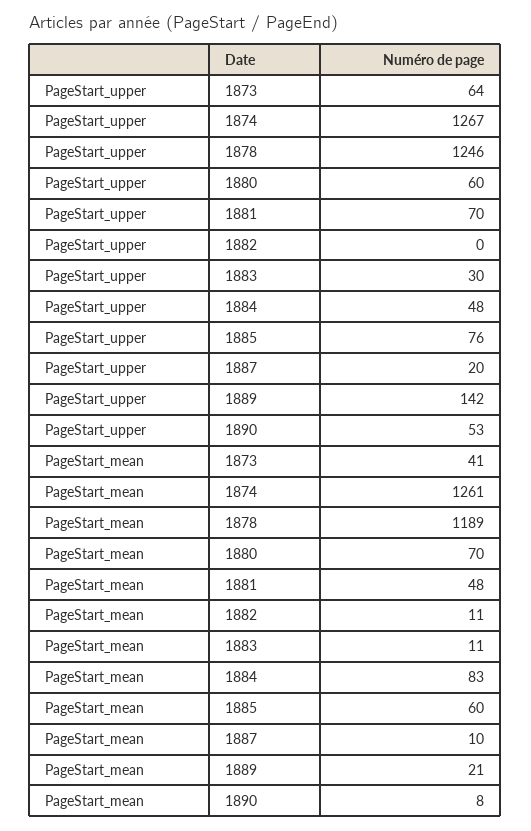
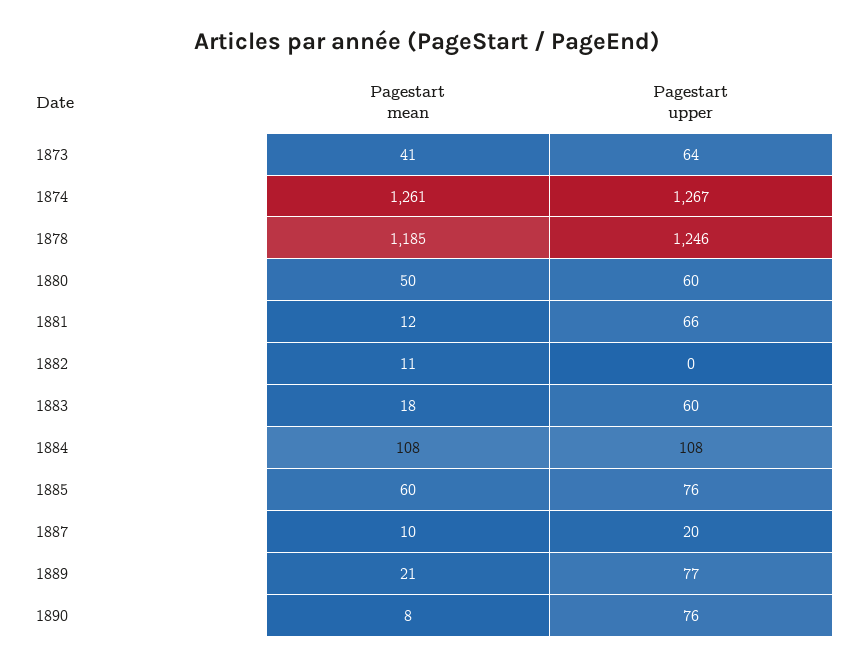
PageStart_upper, 1881: 70 -> 66
PageStart_upper, 1883: 30 -> 60
PageStart_upper, 1884: 48 -> 108
PageStart_upper, 1889: 142 -> 77
PageStart_upper, 1890: 53 -> 76
PageStart_mean, 1878: 1189 -> 1185
PageStart_mean, 1880: 70 -> 50
PageStart_mean, 1881: 48 -> 12
PageStart_mean, 1883: 11 -> 18
PageStart_mean, 1884: 83 -> 108

